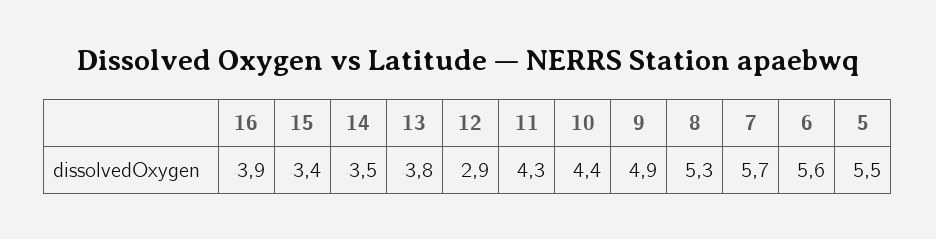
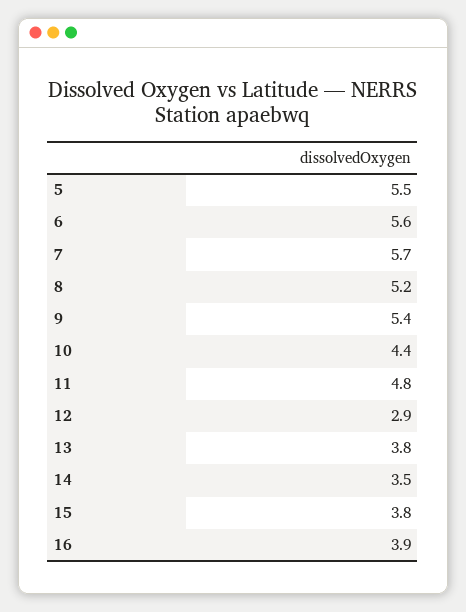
15: 3.4 -> 3.8
11: 4.3 -> 4.8
9: 4.9 -> 5.4
8: 5.3 -> 5.2

